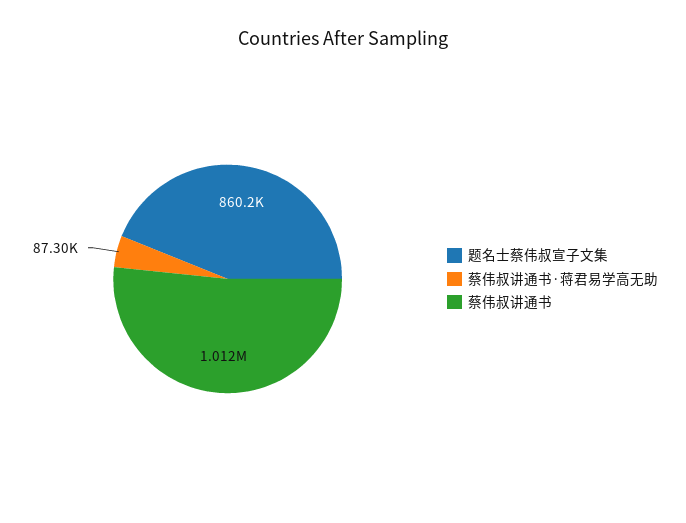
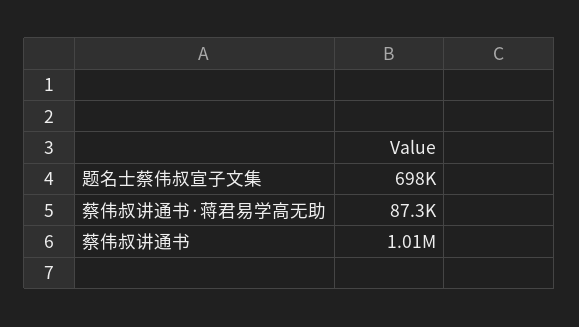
题名士蔡伟叔宣子文集: 860200 -> 698000

